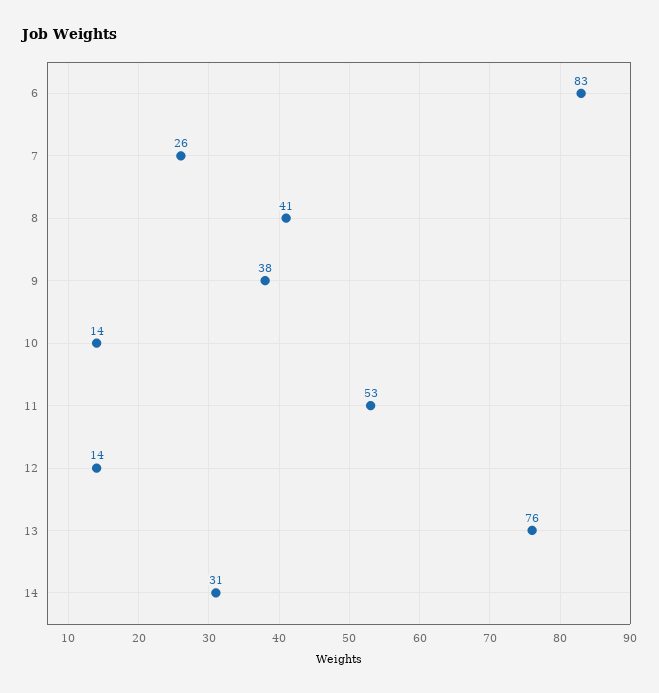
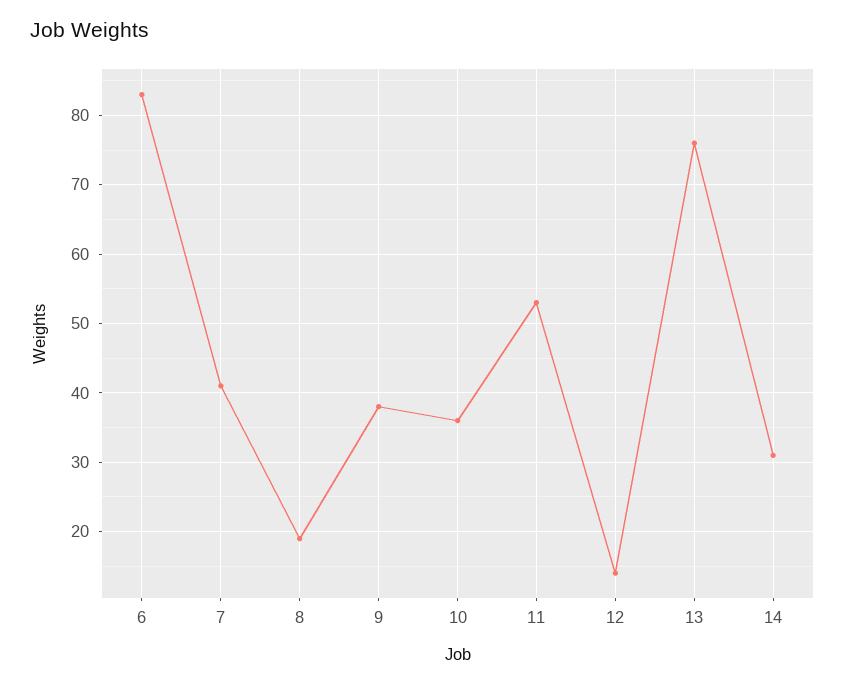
7: 26 -> 41
8: 41 -> 19
10: 14 -> 36

